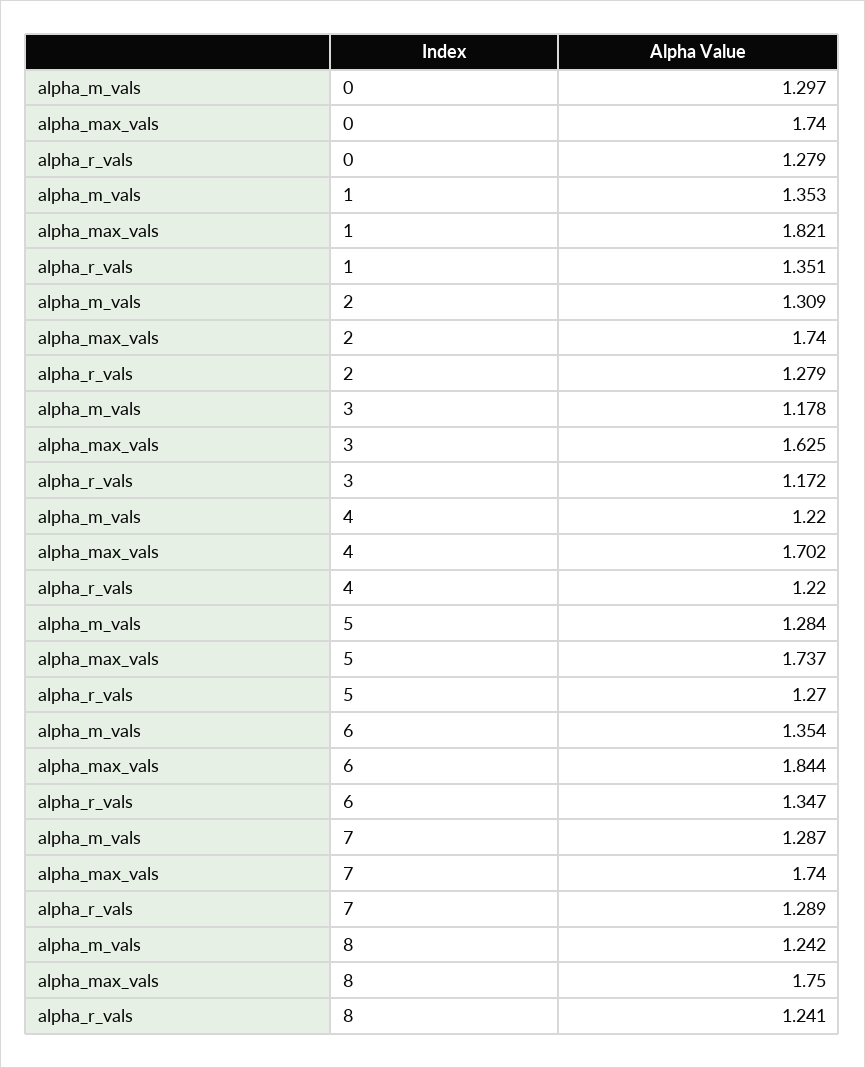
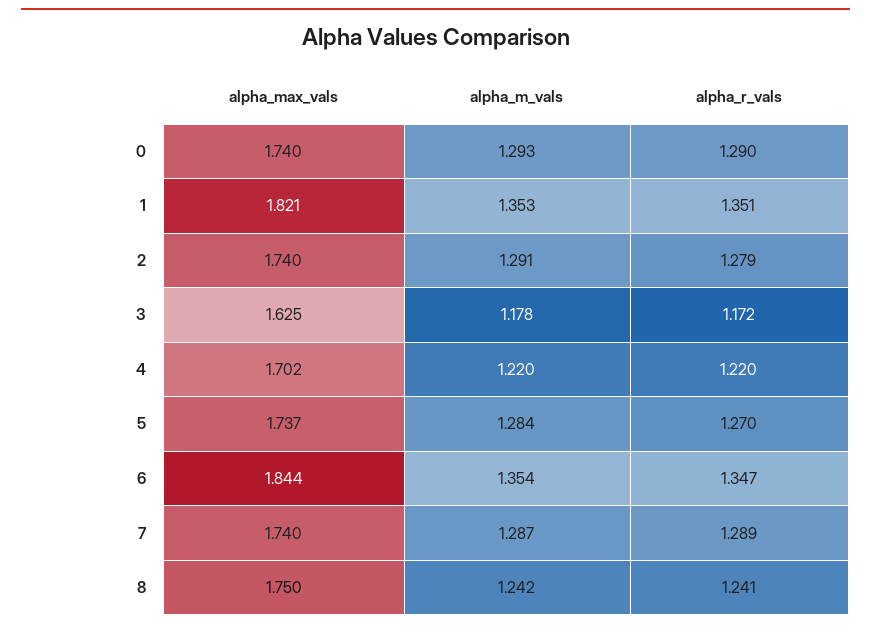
alpha_m_vals, 0: 1.297 -> 1.293
alpha_r_vals, 0: 1.279 -> 1.29
alpha_m_vals, 2: 1.309 -> 1.291

